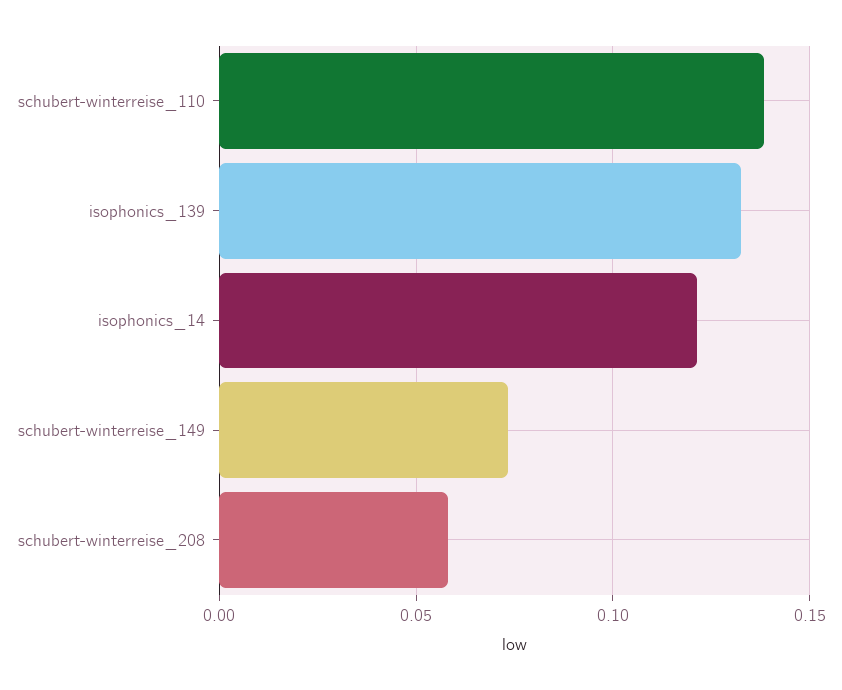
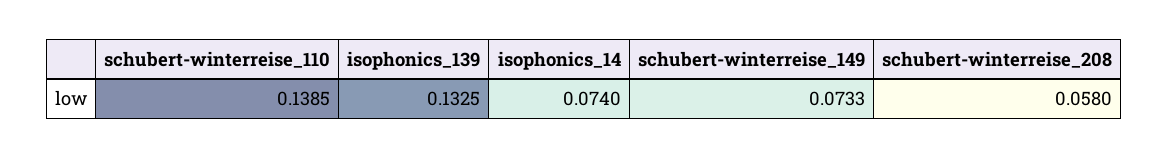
isophonics_14: 0.12 -> 0.074

